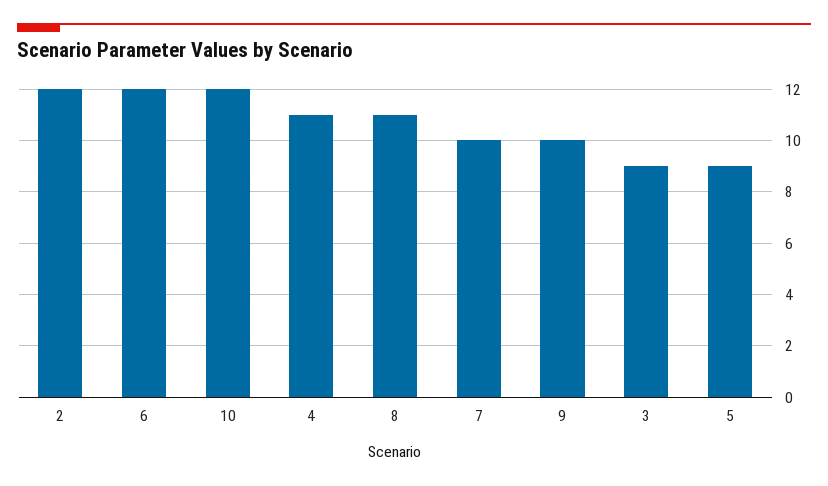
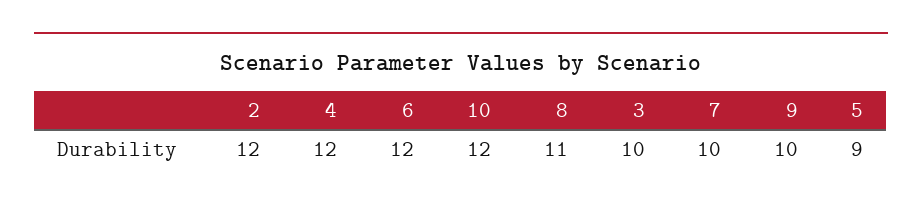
4: 11 -> 12
3: 9 -> 10

